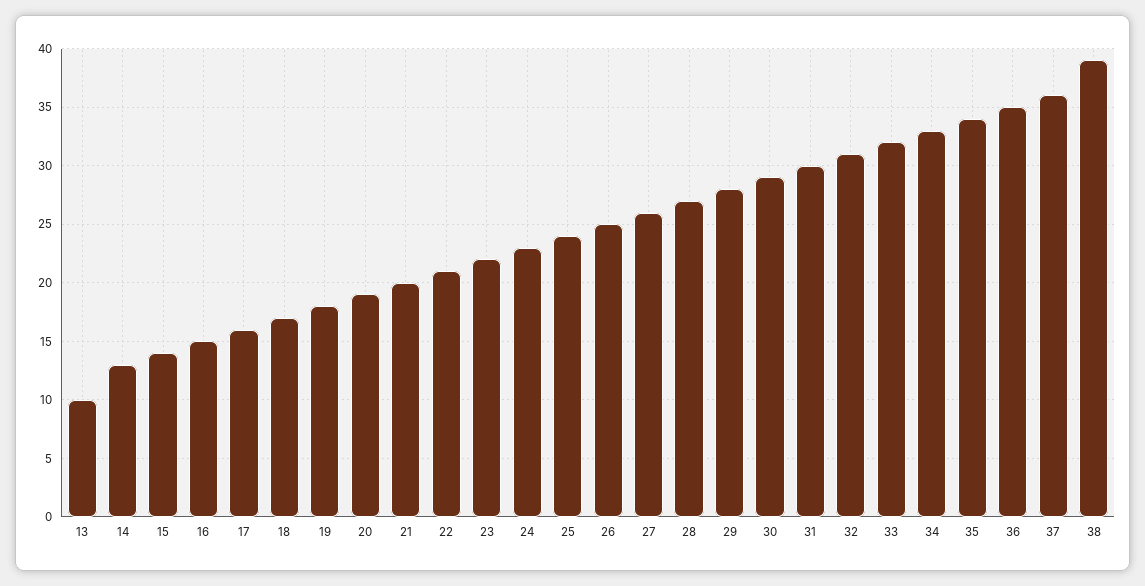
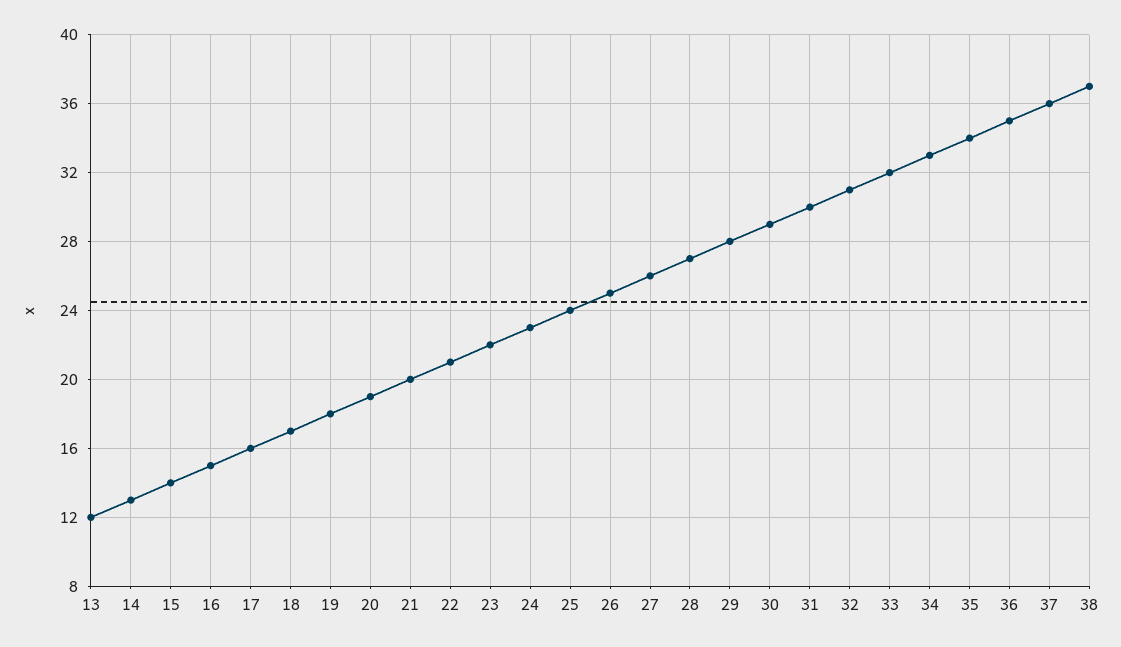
13: 10 -> 12
38: 39 -> 37

